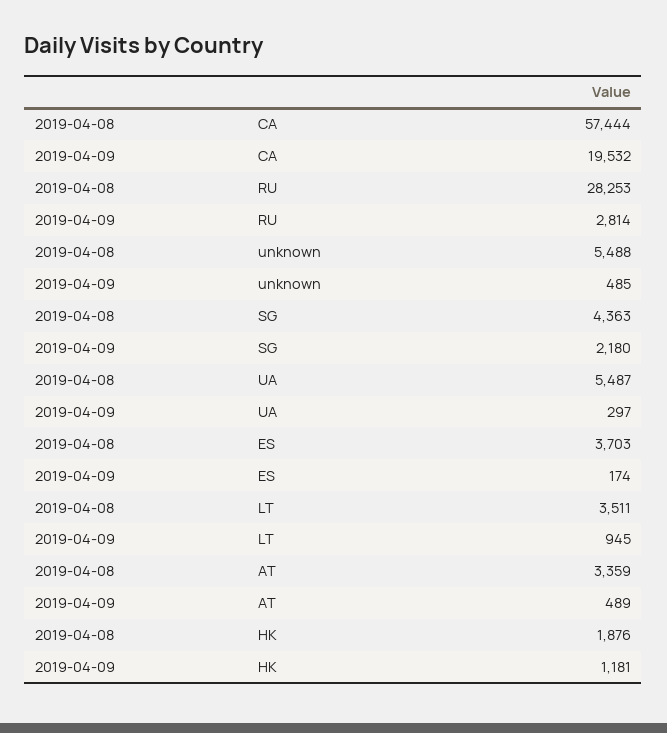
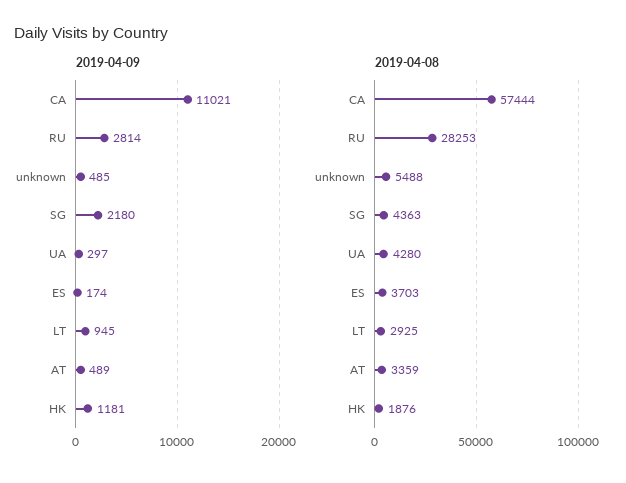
2019-04-09, CA: 19532 -> 11021
2019-04-08, UA: 5487 -> 4280
2019-04-08, LT: 3511 -> 2925

